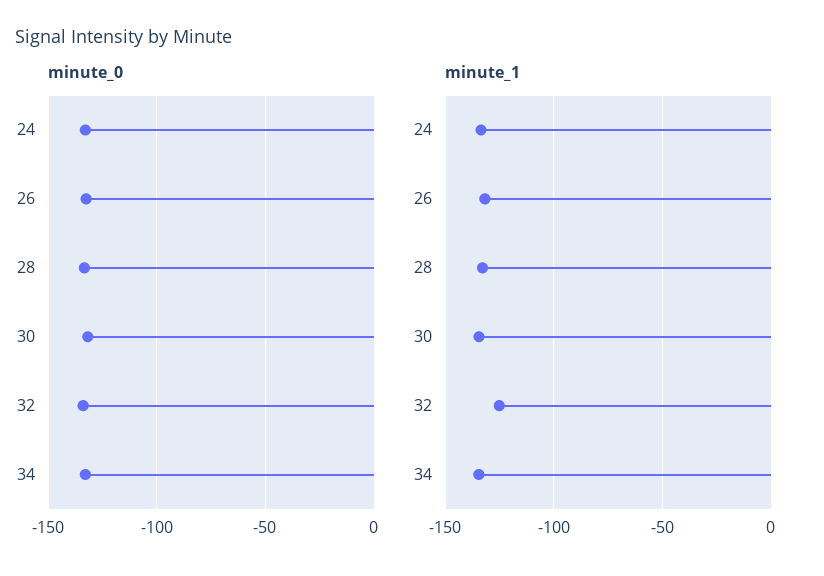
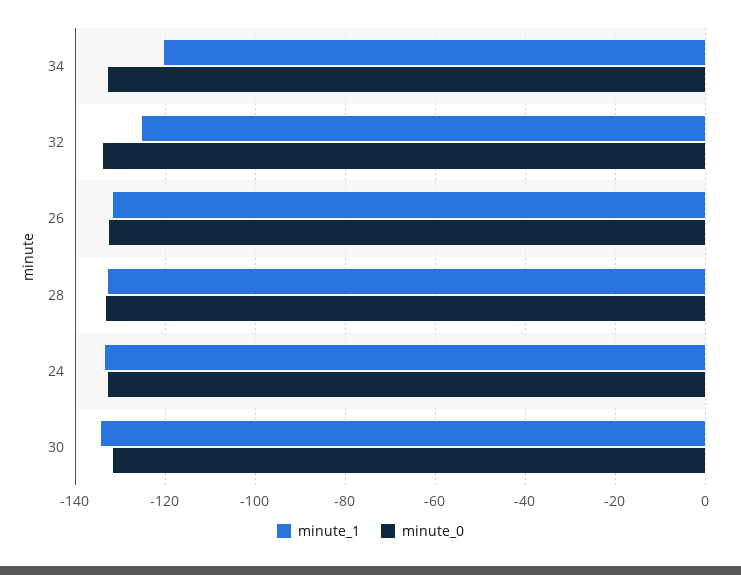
minute_1, 34: -135 -> -120

